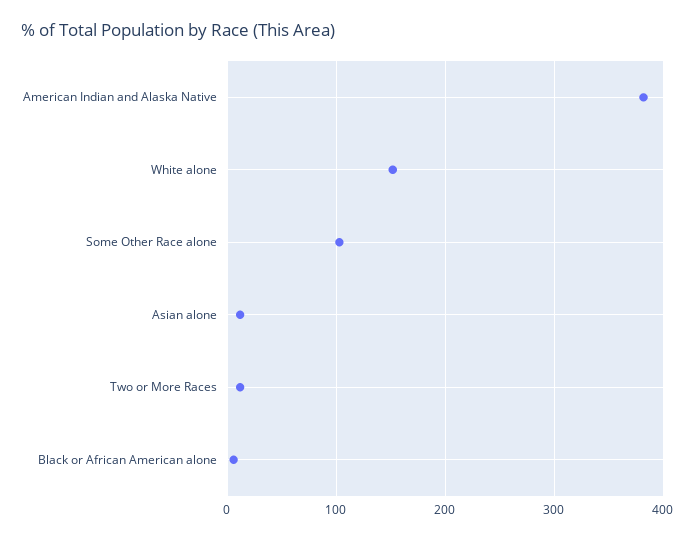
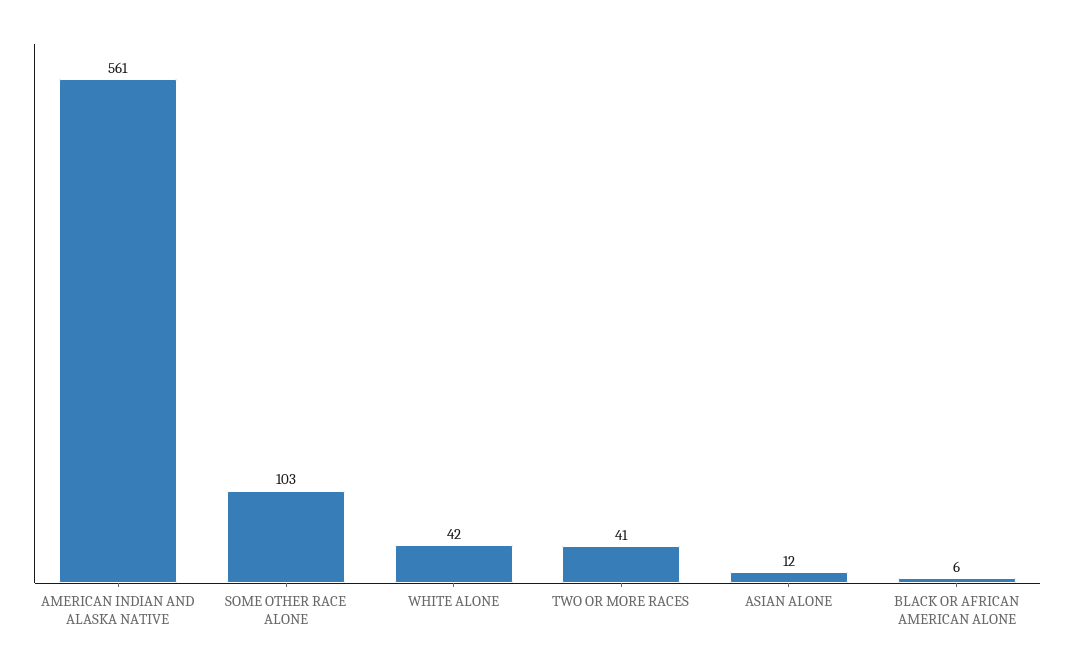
American Indian and Alaska Native: 380 -> 561
White alone: 150 -> 42
Two or More Races: 10 -> 41

